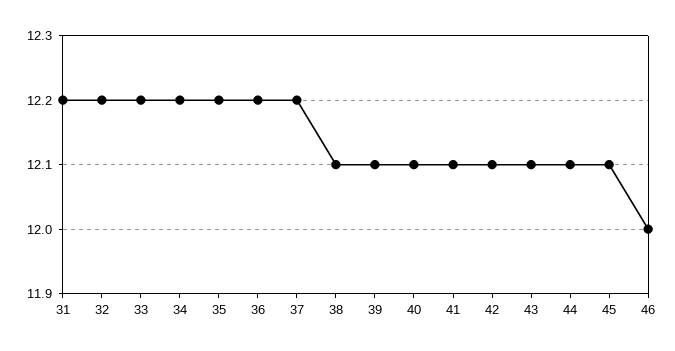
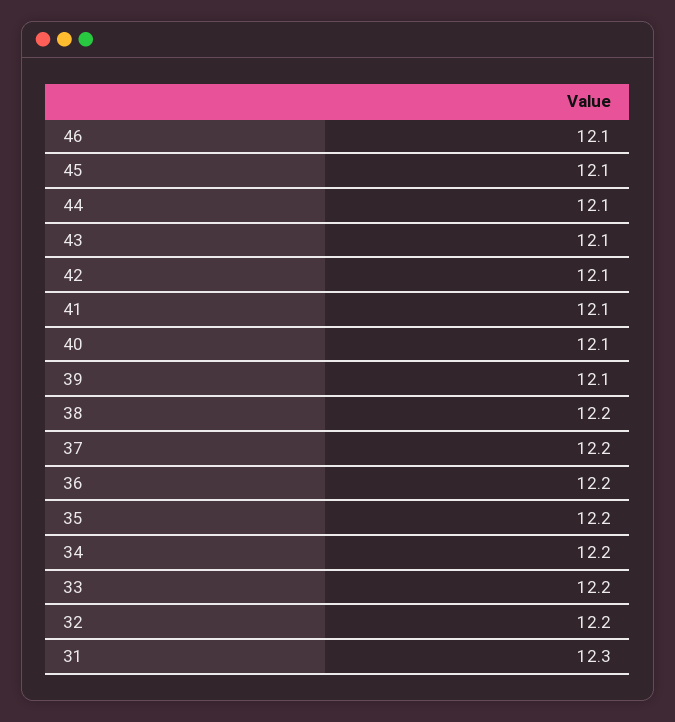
31: 12.2 -> 12.3
38: 12.1 -> 12.2
46: 12 -> 12.1

